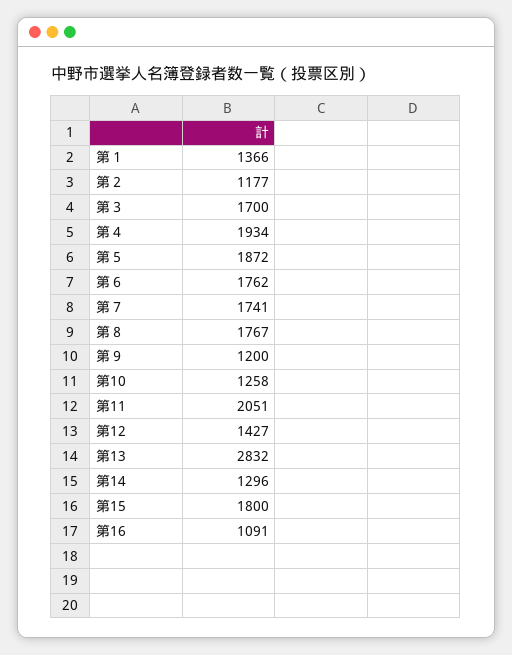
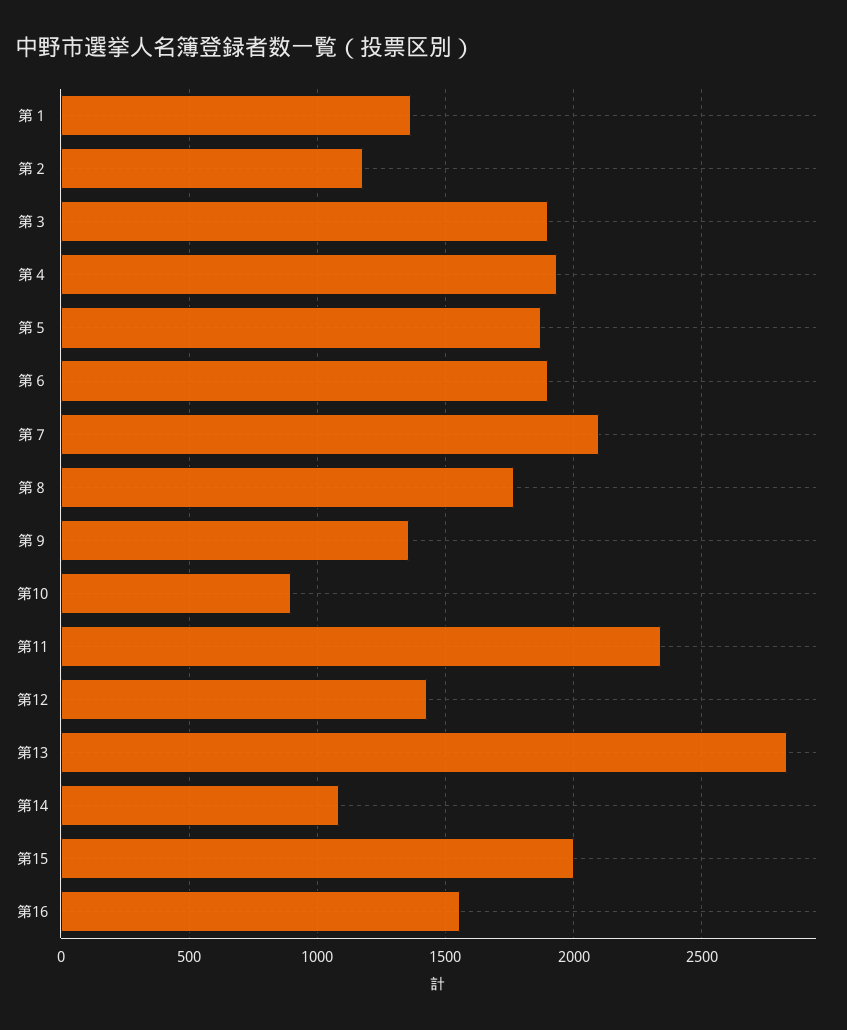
第３: 1700 -> 1900
第６: 1762 -> 1900
第７: 1741 -> 2100
第９: 1200 -> 1350
第10: 1258 -> 900
第11: 2051 -> 2350
第14: 1296 -> 1100
第15: 1800 -> 2000
第16: 1091 -> 1550

